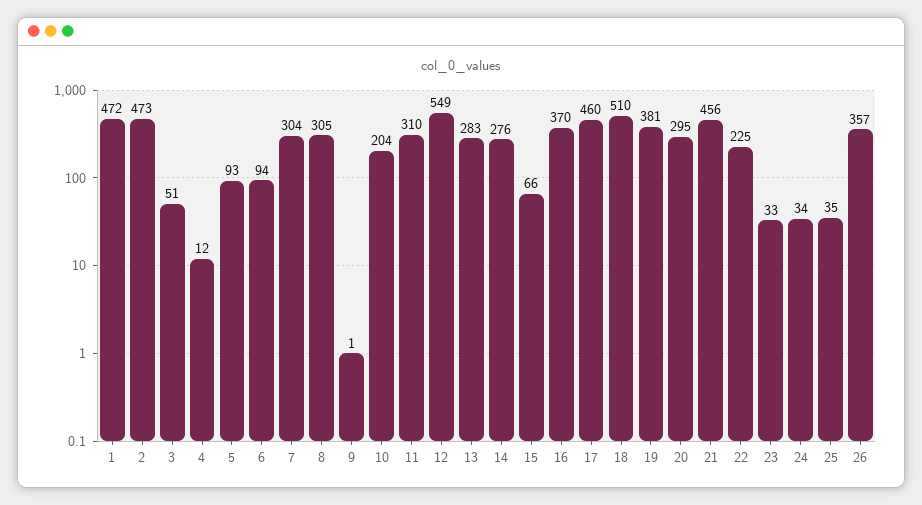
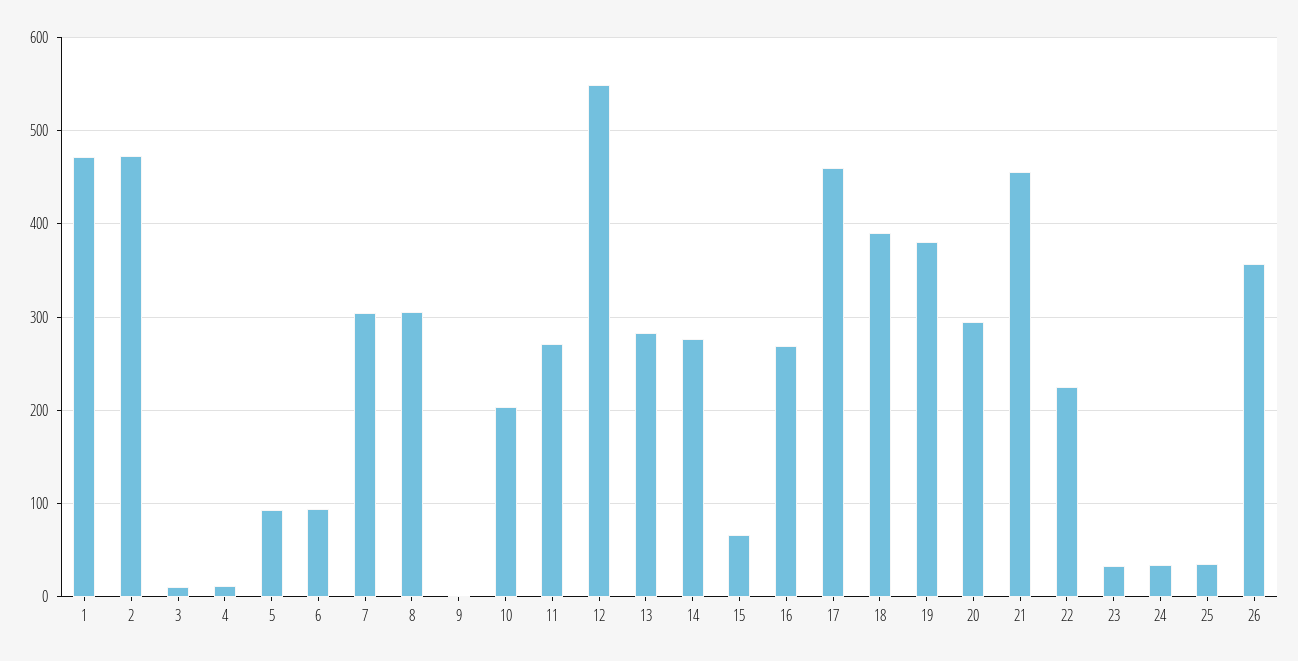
3: 51 -> 10
11: 310 -> 270
16: 370 -> 270
18: 510 -> 390

